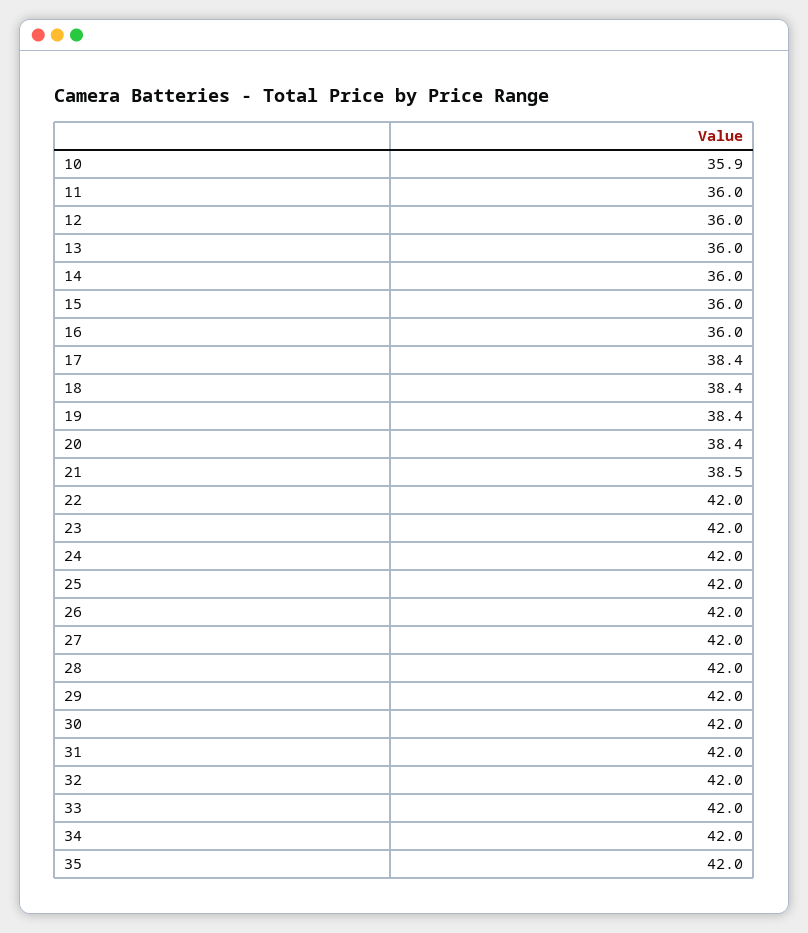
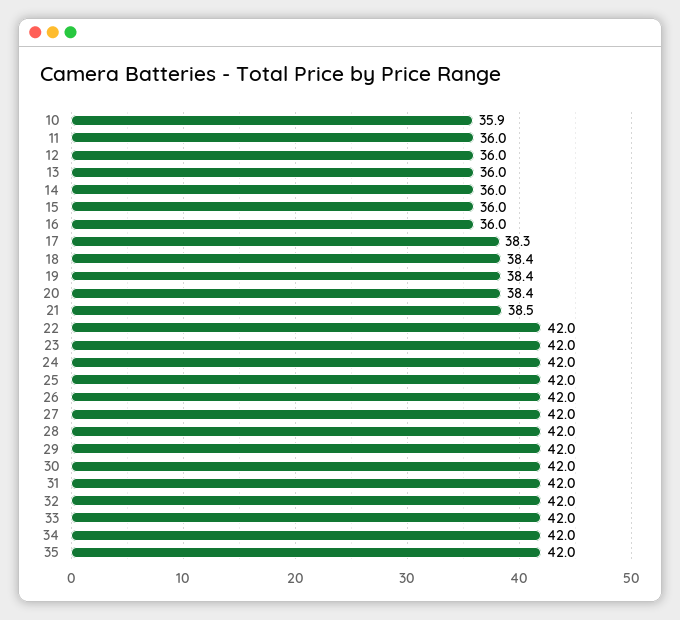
17: 38.4 -> 38.3

